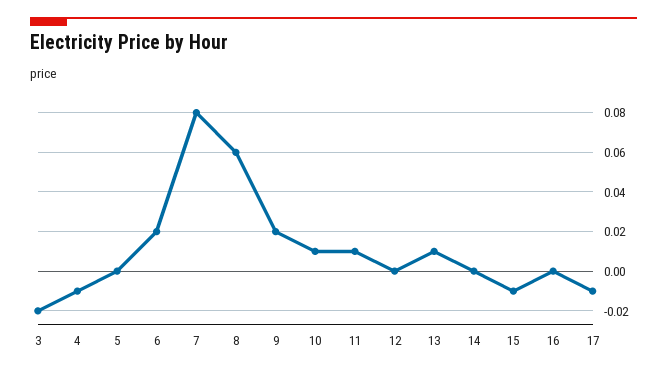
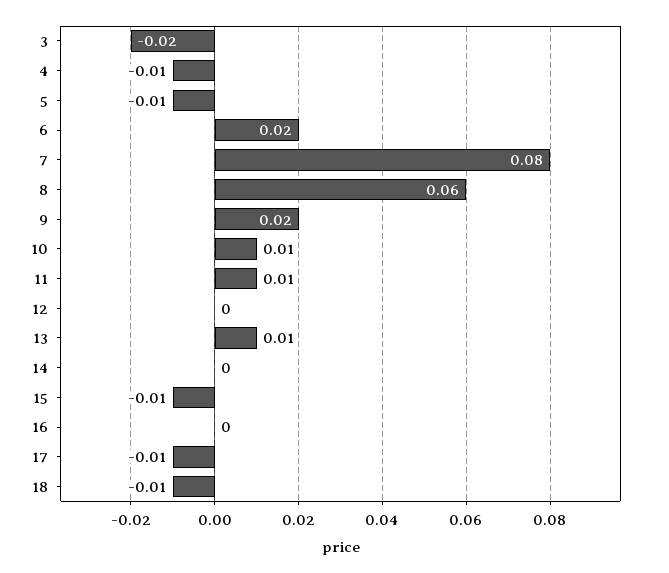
5: 0 -> -0.01
18: none -> -0.01

